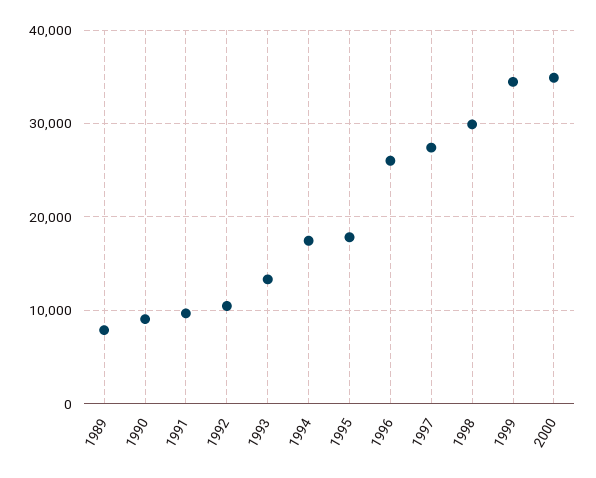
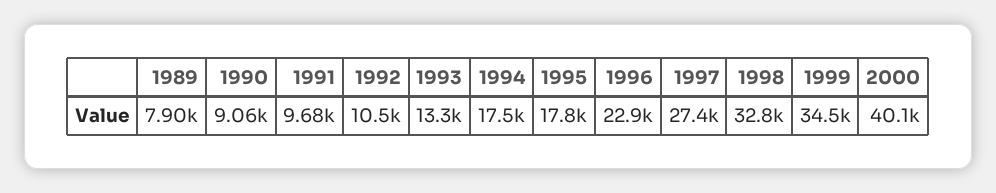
1996: 26000 -> 22900
1998: 30000 -> 32800
2000: 35000 -> 40100

